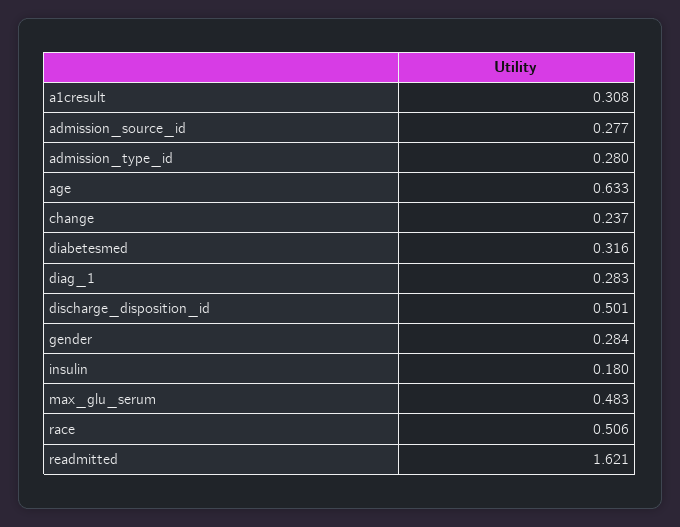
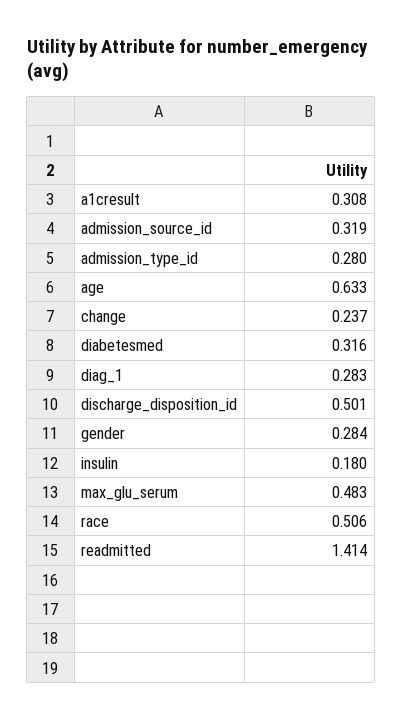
admission_source_id: 0.277 -> 0.319
readmitted: 1.621 -> 1.414

